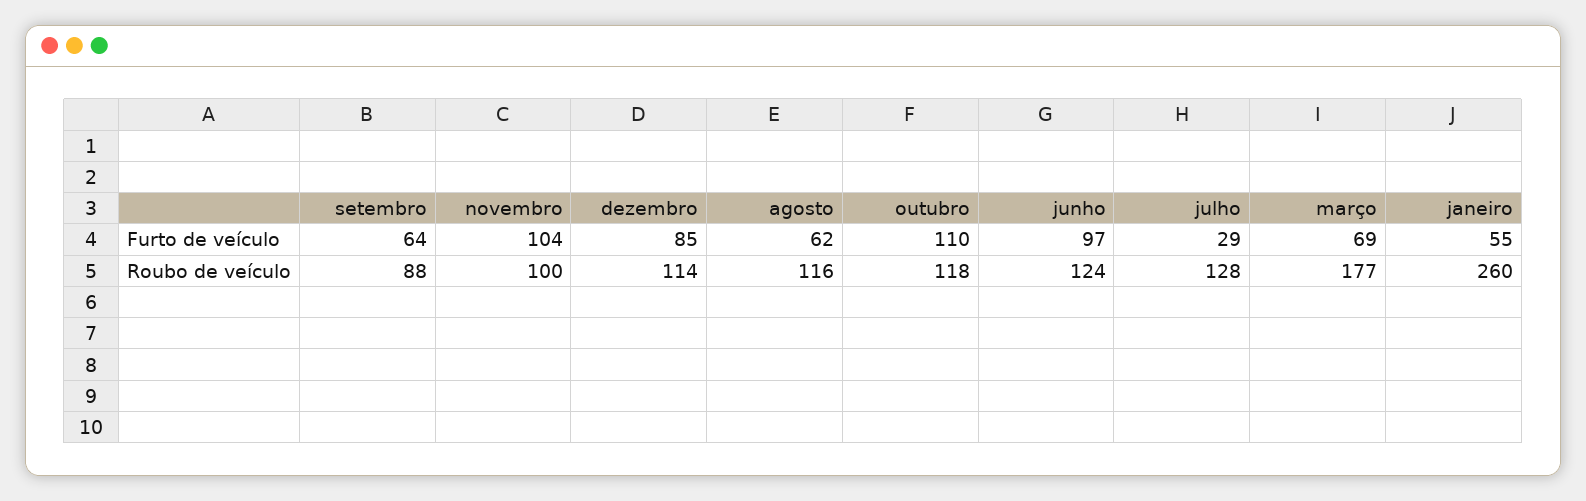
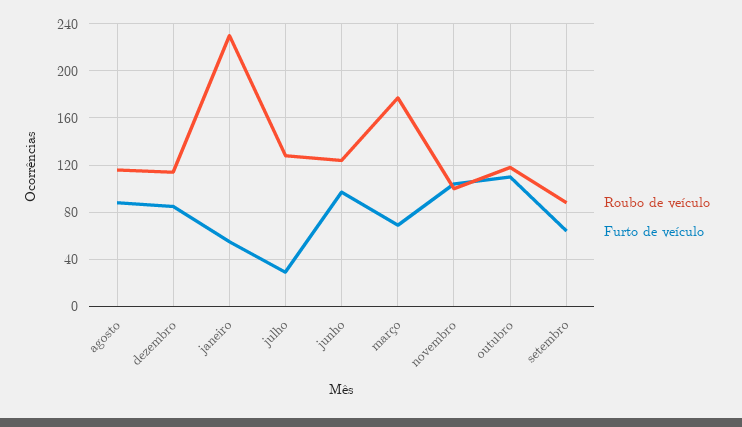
Furto de veículo, agosto: 62 -> 90
Roubo de veículo, janeiro: 260 -> 230

